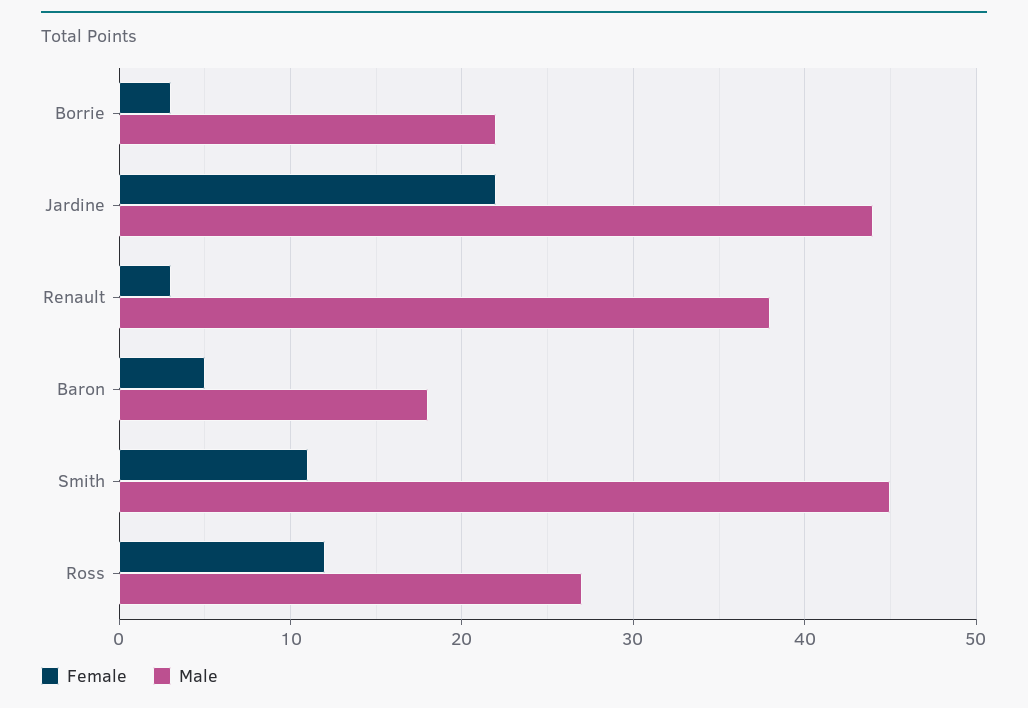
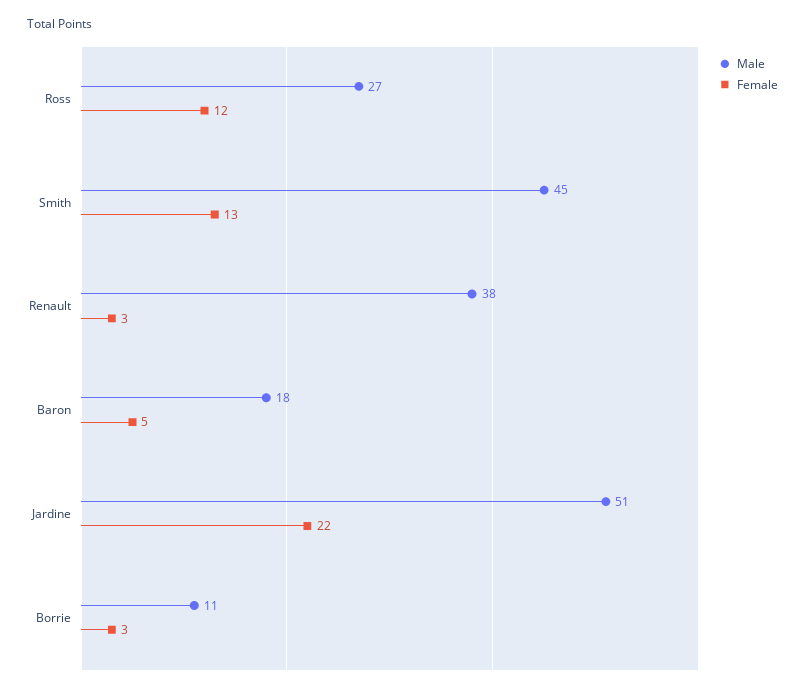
Male, Borrie: 22 -> 11
Male, Jardine: 44 -> 51
Female, Smith: 11 -> 13

